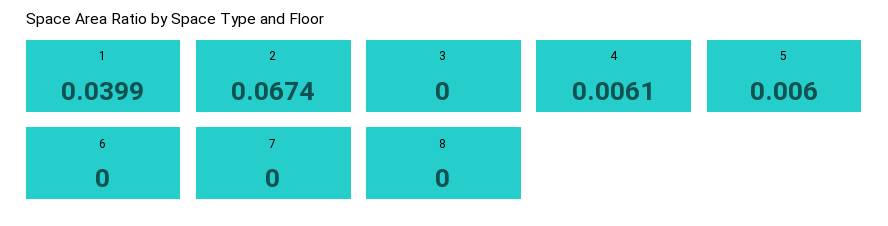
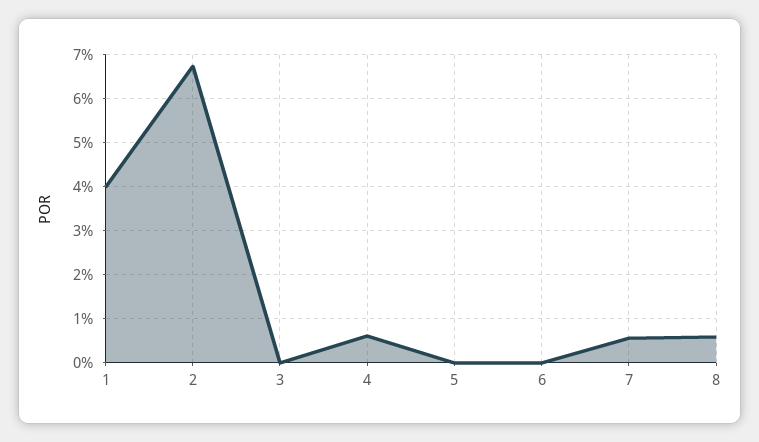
5: 0.006 -> 0
7: 0 -> 0.006
8: 0 -> 0.006

